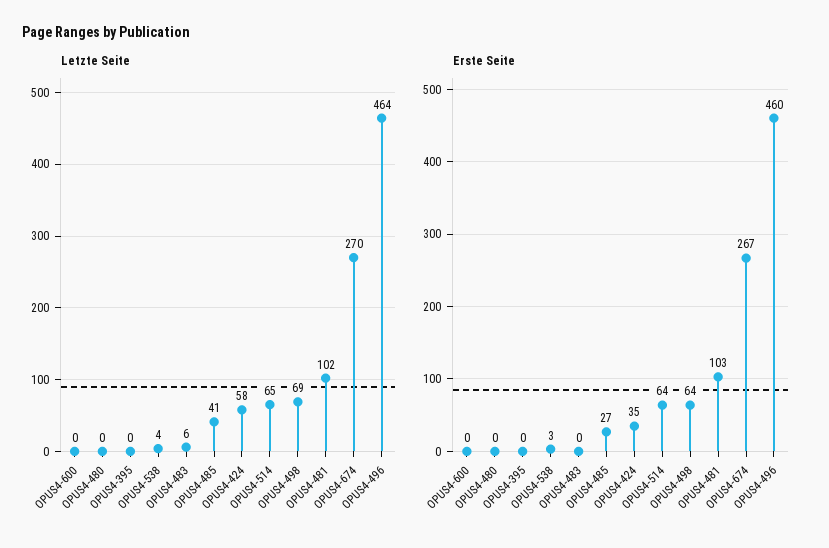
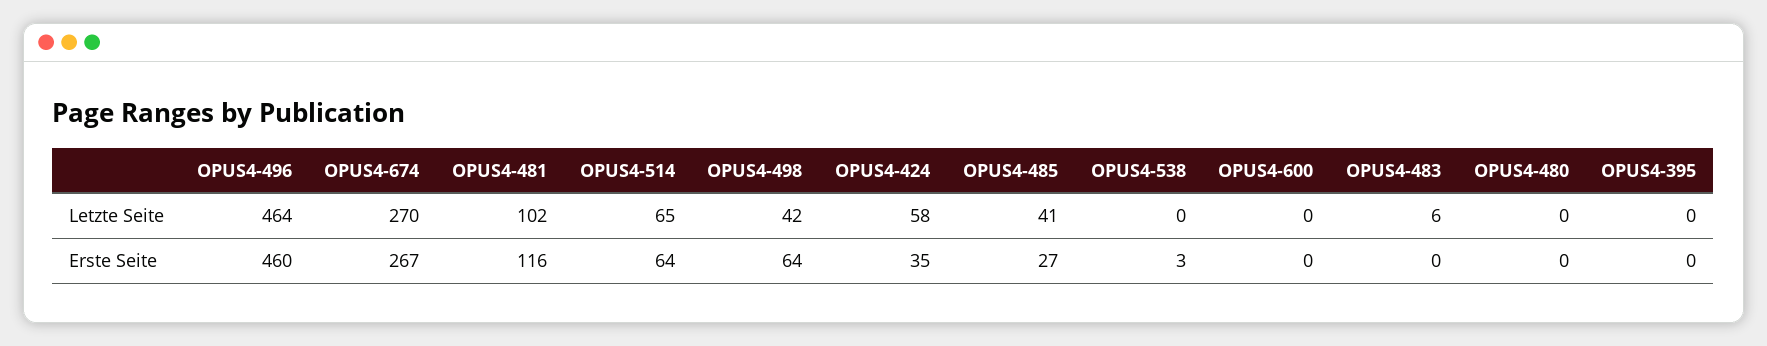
Letzte Seite, OPUS4-538: 4 -> 0
Letzte Seite, OPUS4-498: 69 -> 42
Erste Seite, OPUS4-481: 103 -> 116

